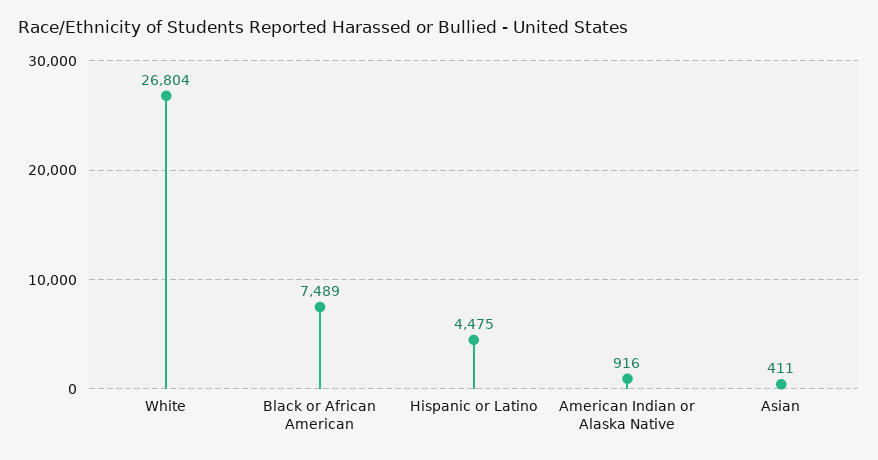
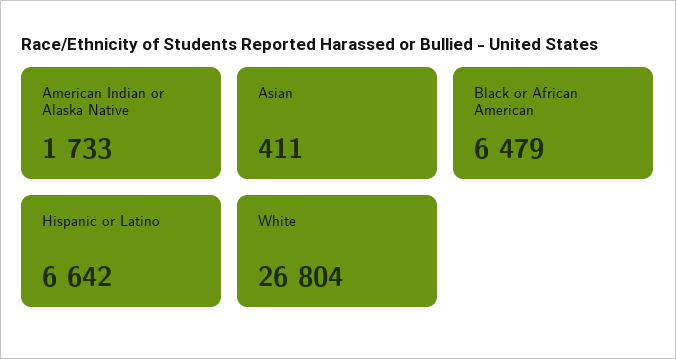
Black or African American: 7489 -> 6479
Hispanic or Latino: 4475 -> 6642
American Indian or Alaska Native: 916 -> 1733

